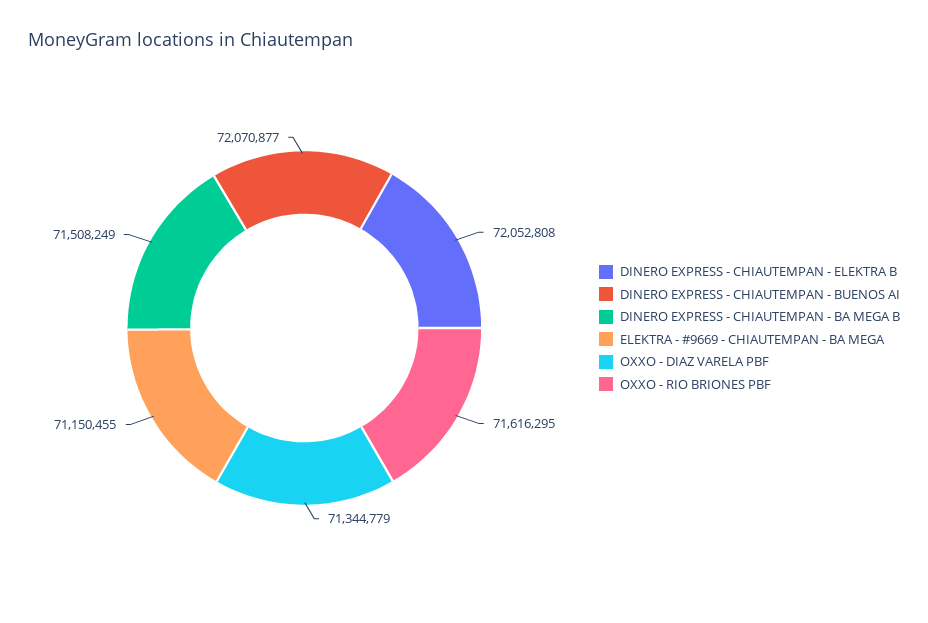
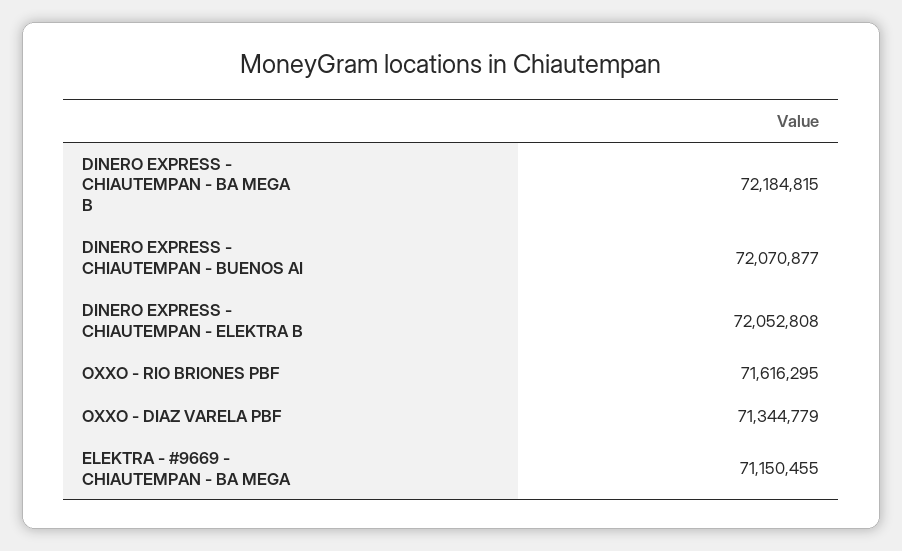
DINERO EXPRESS - CHIAUTEMPAN - BA MEGA B: 71508249 -> 72184815

